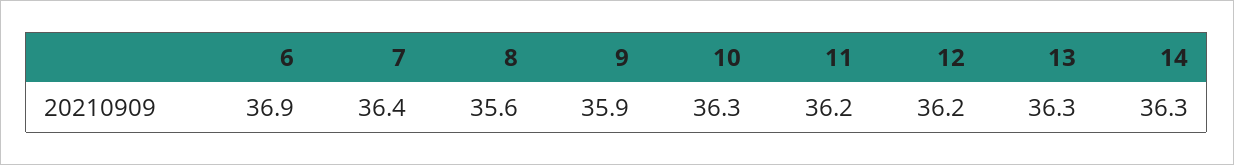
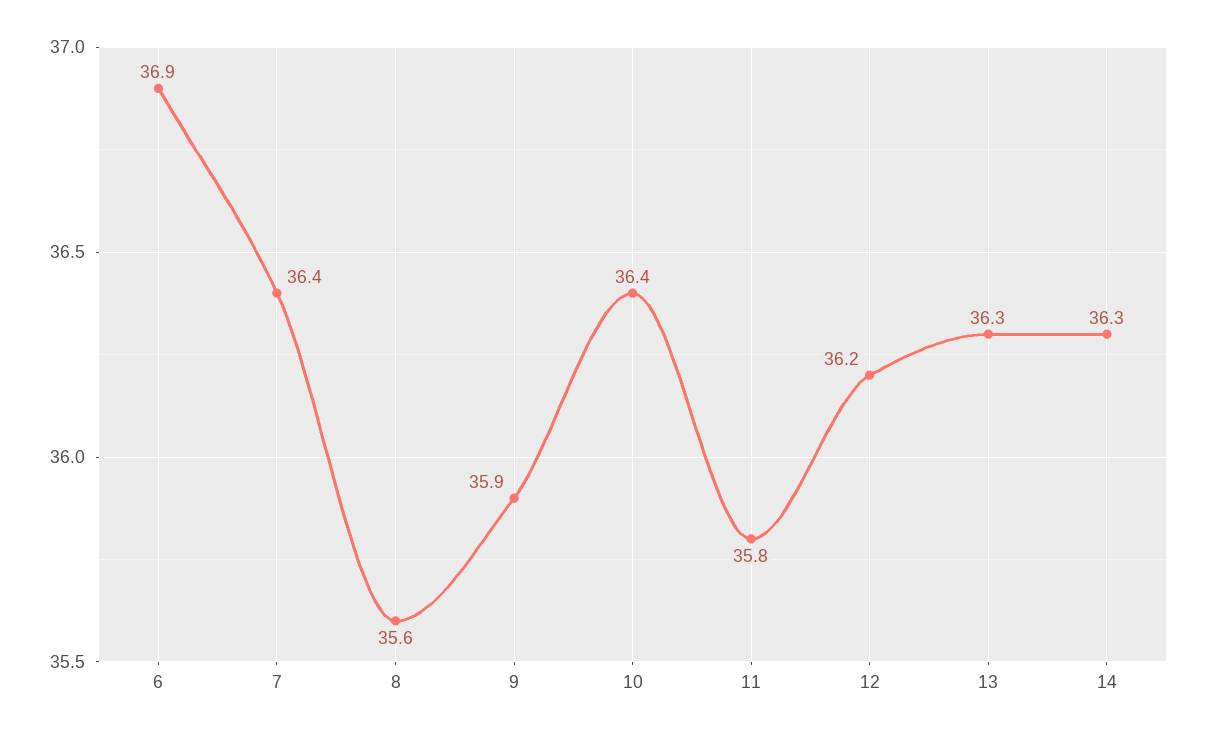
10: 36.3 -> 36.4
11: 36.2 -> 35.8

